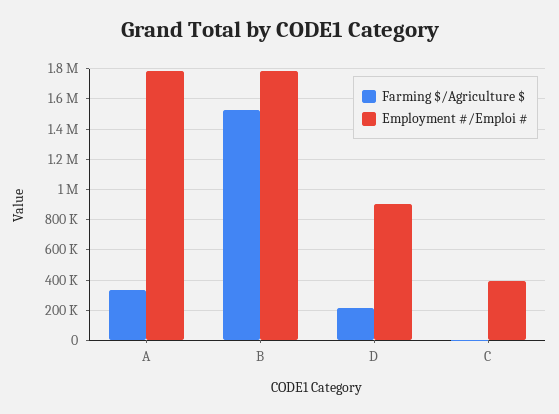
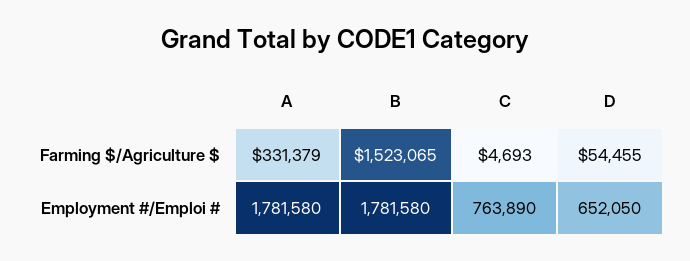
Farming $/Agriculture $, D: 200000 -> 54455
Employment #/Emploi #, D: 900000 -> 652050
Employment #/Emploi #, C: 400000 -> 763890

